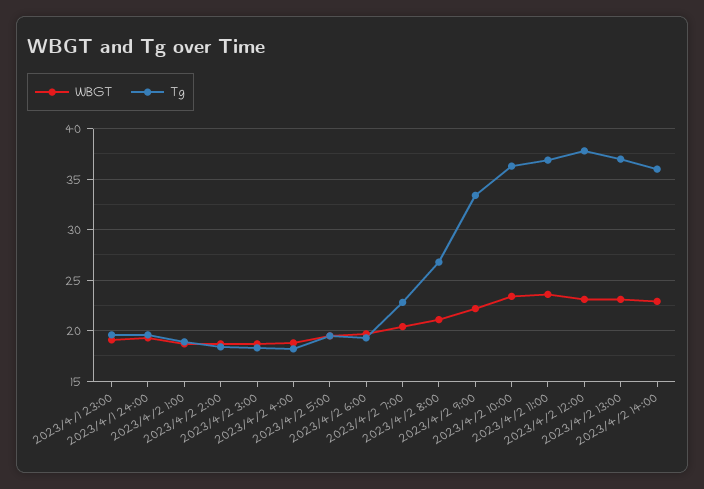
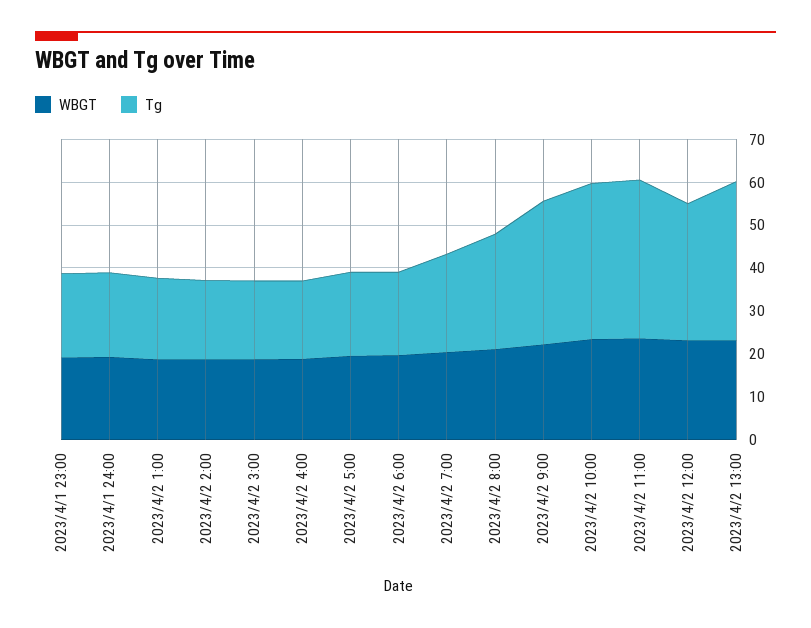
Tg, 2023/4/2 12:00: 38 -> 32
WBGT, 2023/4/2 14:00: 23 -> none
Tg, 2023/4/2 14:00: 36 -> none

